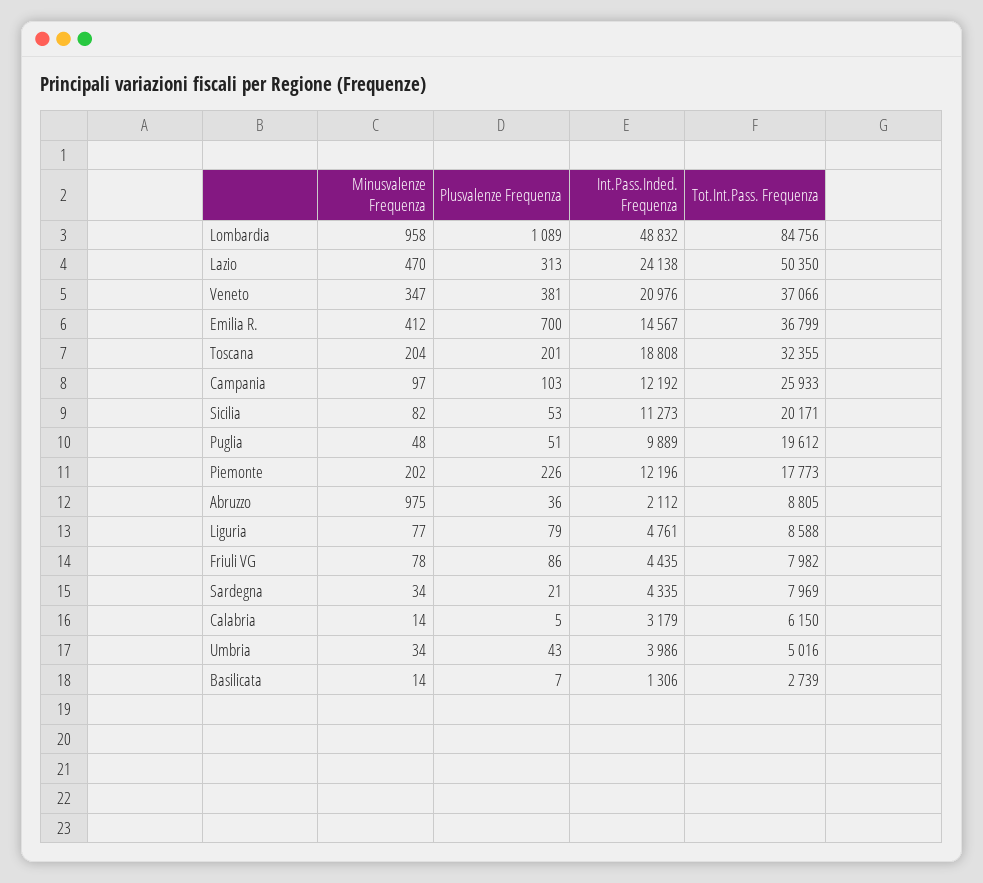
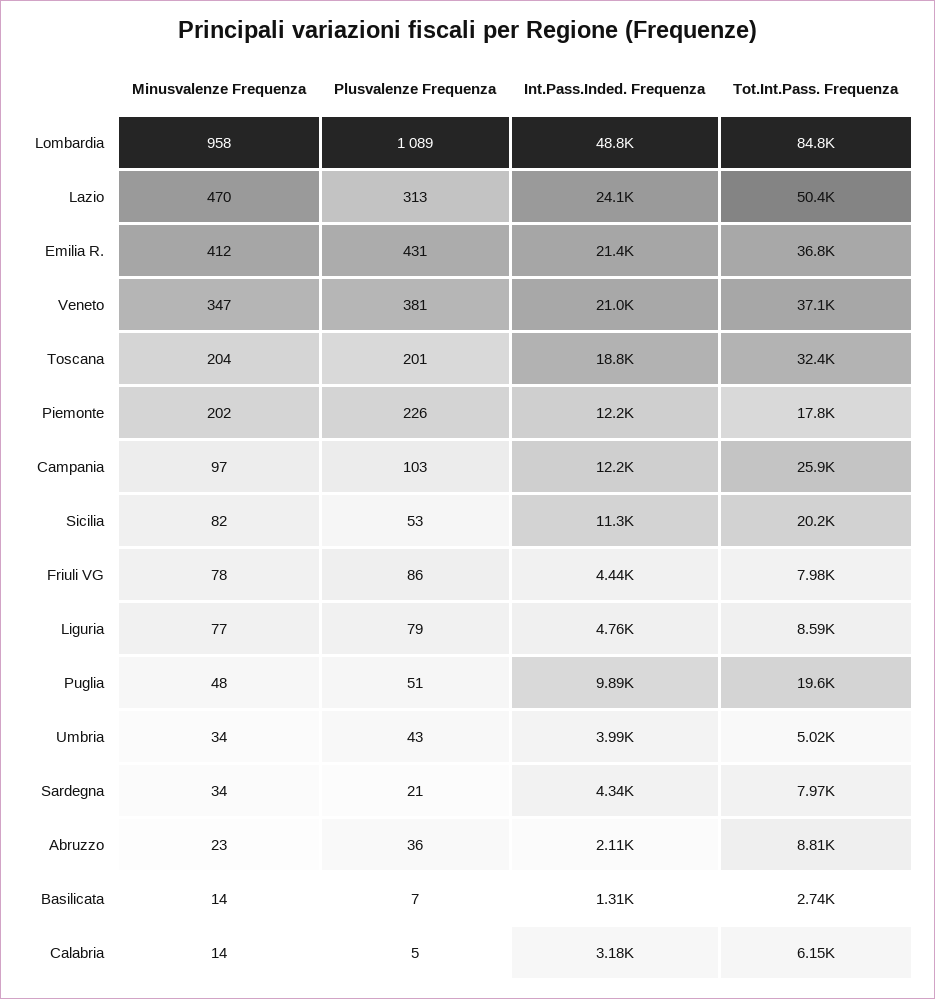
Plusvalenze Frequenza, Emilia R.: 700 -> 431
Int.Pass.Inded. Frequenza, Emilia R.: 14567 -> 21400
Minusvalenze Frequenza, Abruzzo: 975 -> 23

